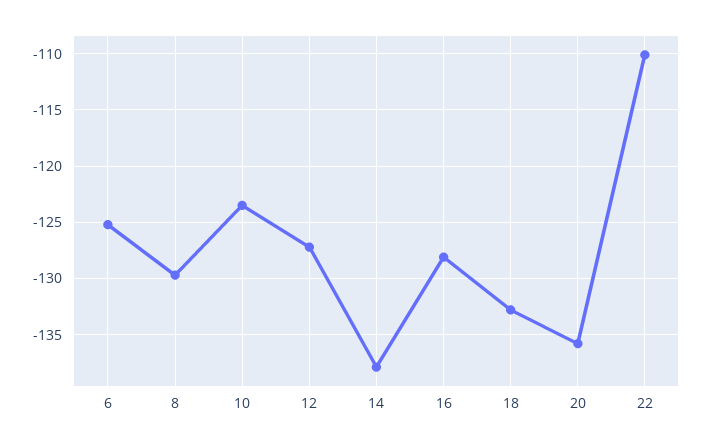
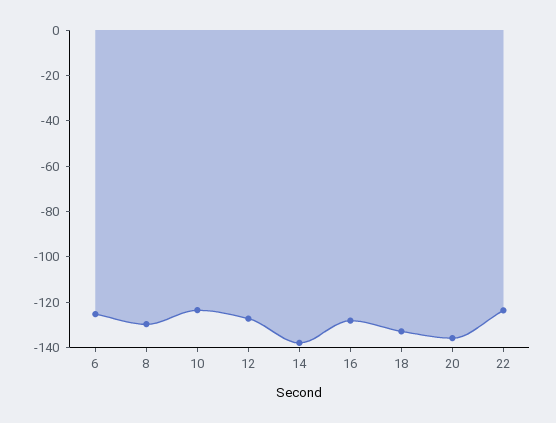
22: -110 -> -125

